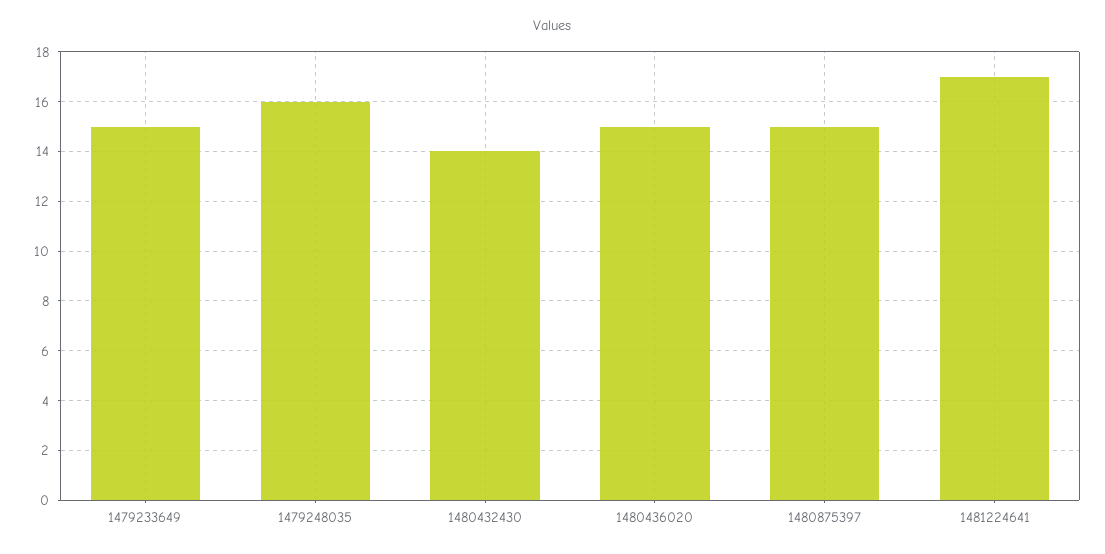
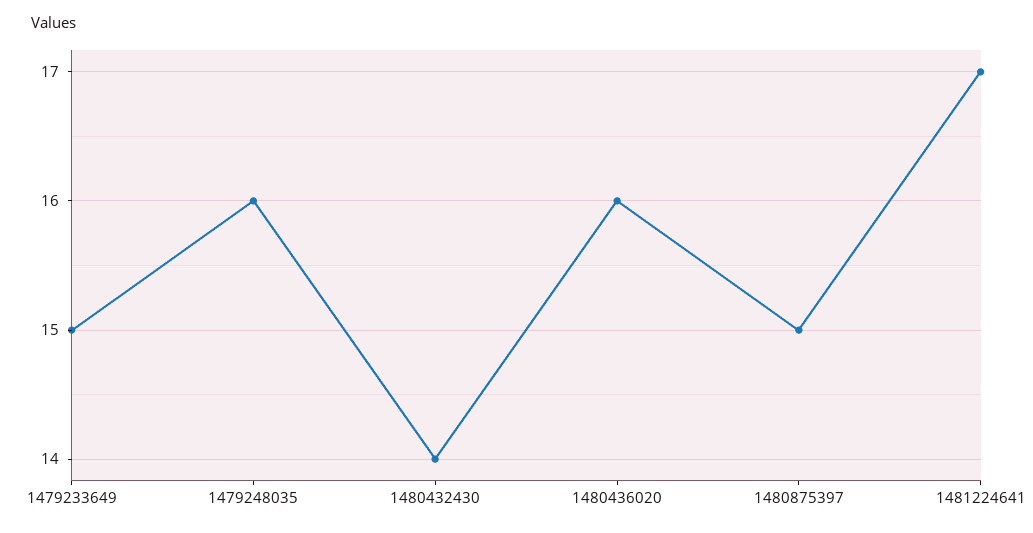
1480436020: 15 -> 16

